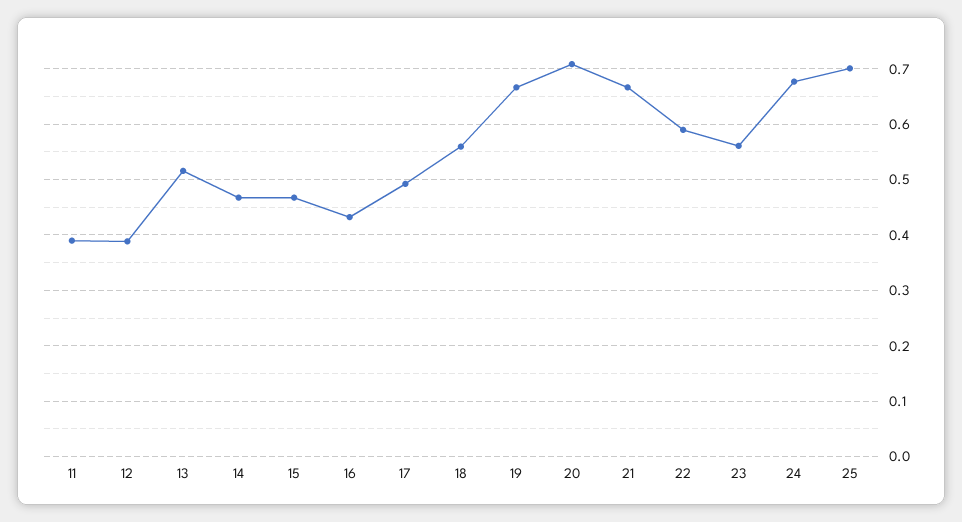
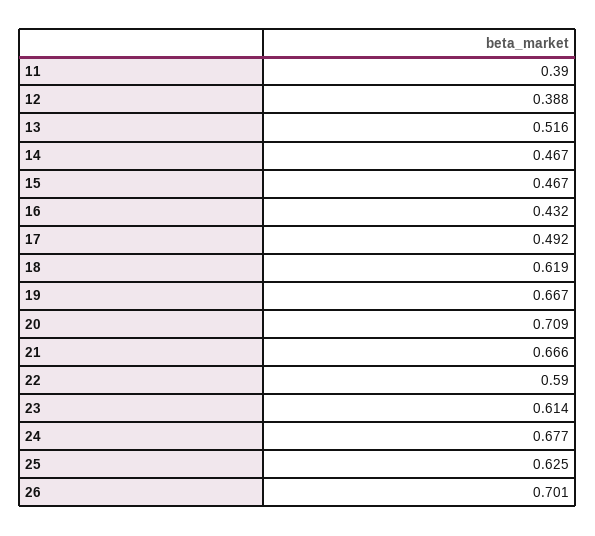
18: 0.56 -> 0.619
23: 0.56 -> 0.614
25: 0.7 -> 0.625
26: none -> 0.701

